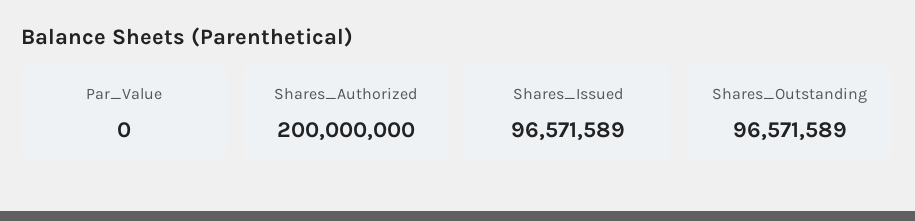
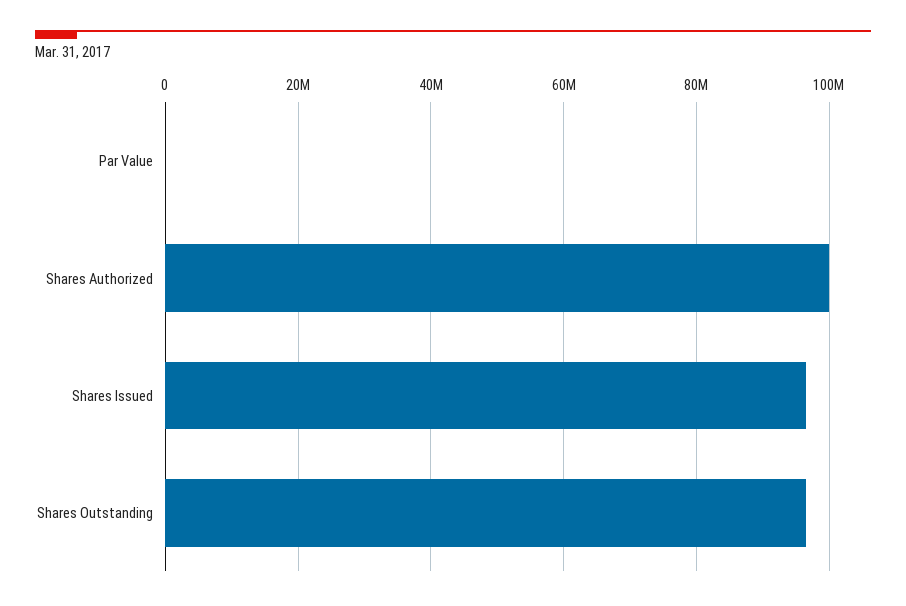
Shares_Authorized: 200000000 -> 100000000

